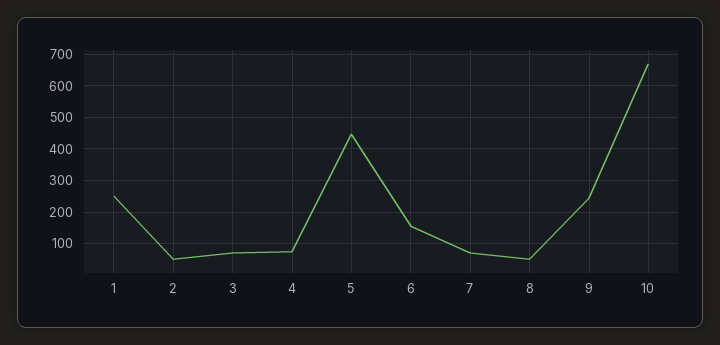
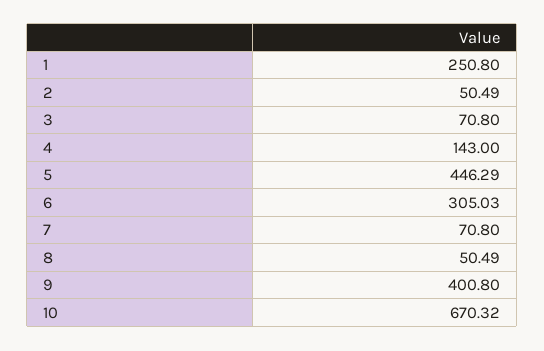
4: 80 -> 143
6: 160 -> 305.03
9: 240 -> 400.8

